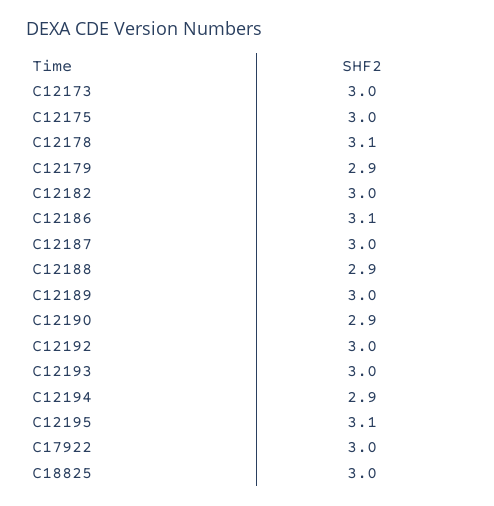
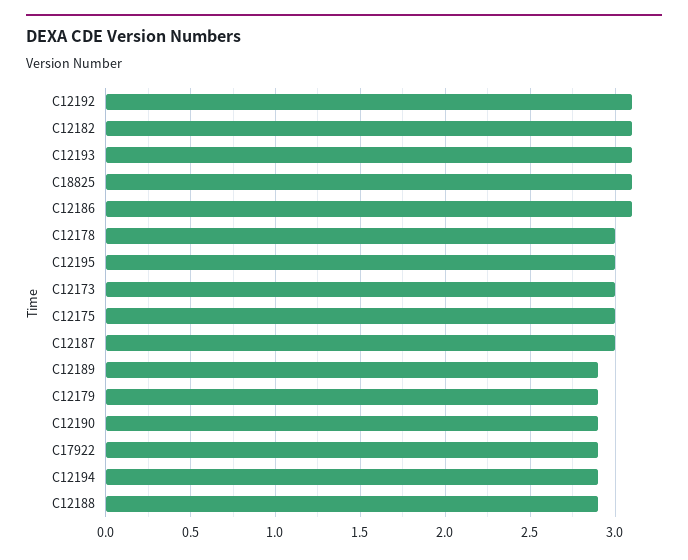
C12178: 3.1 -> 3
C12182: 3 -> 3.1
C12189: 3 -> 2.9
C12192: 3 -> 3.1
C12193: 3 -> 3.1
C12195: 3.1 -> 3
C17922: 3 -> 2.9
C18825: 3 -> 3.1

